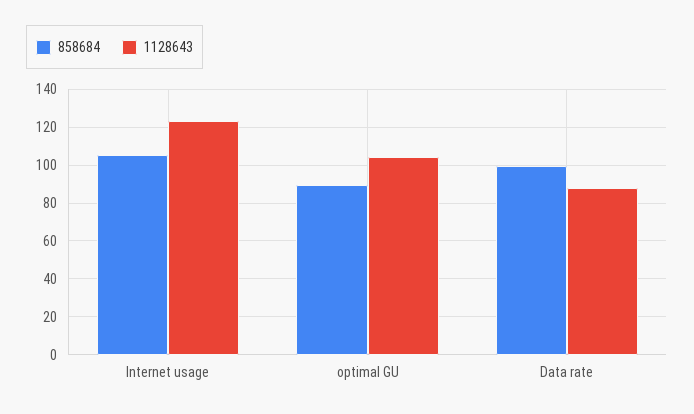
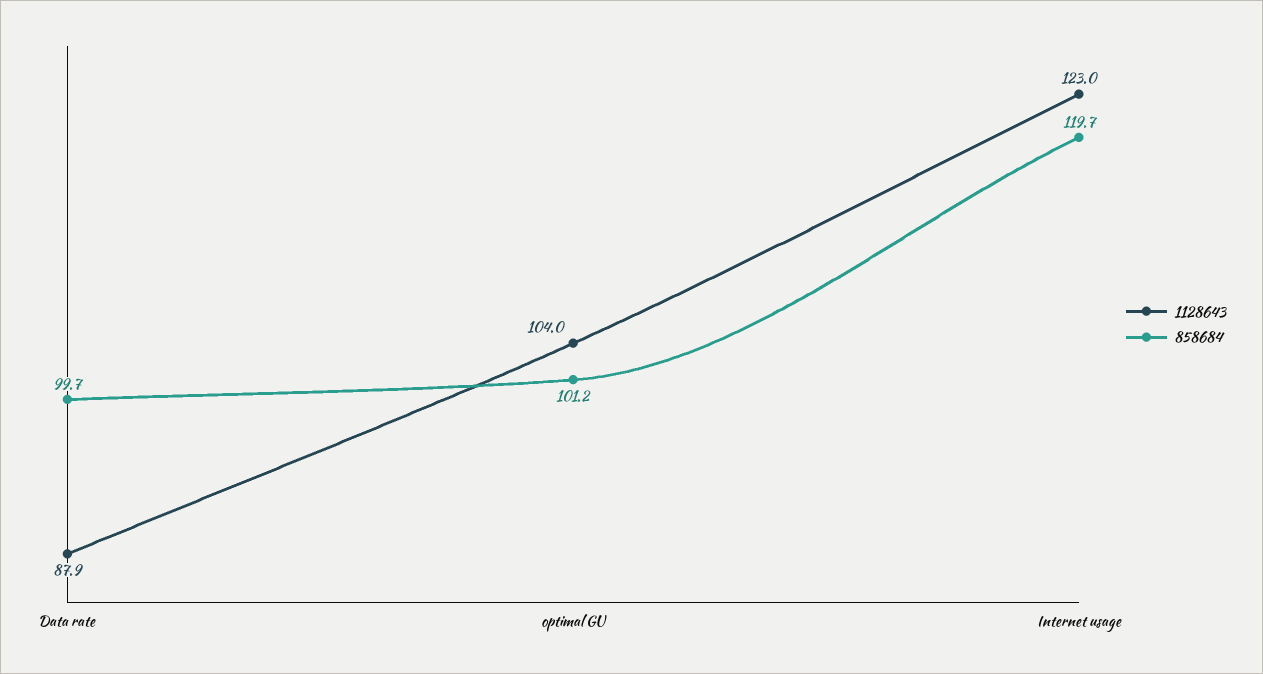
858684, Internet usage: 105 -> 119.7
858684, optimal GU: 90 -> 101.2

